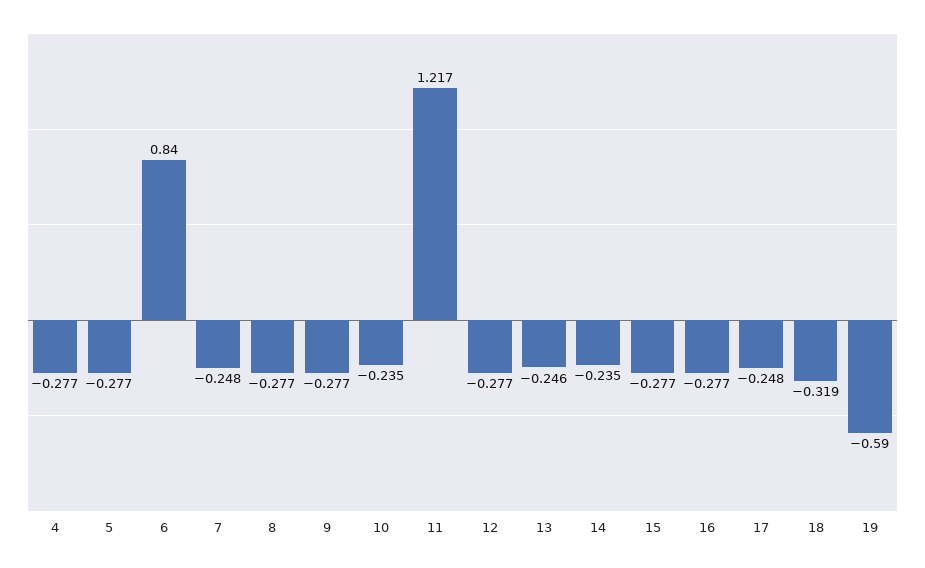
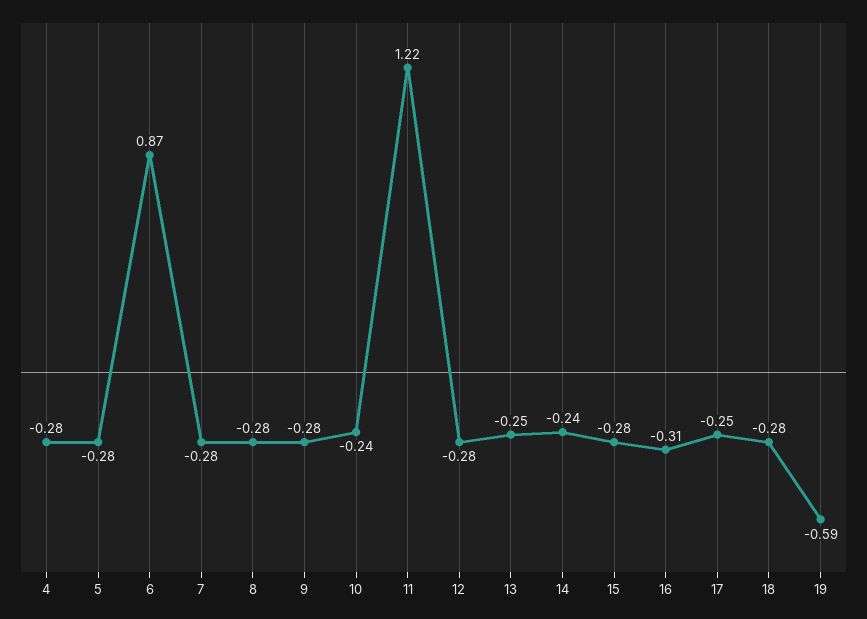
6: 0.84 -> 0.87
7: -0.248 -> -0.28
16: -0.277 -> -0.31
18: -0.319 -> -0.28

